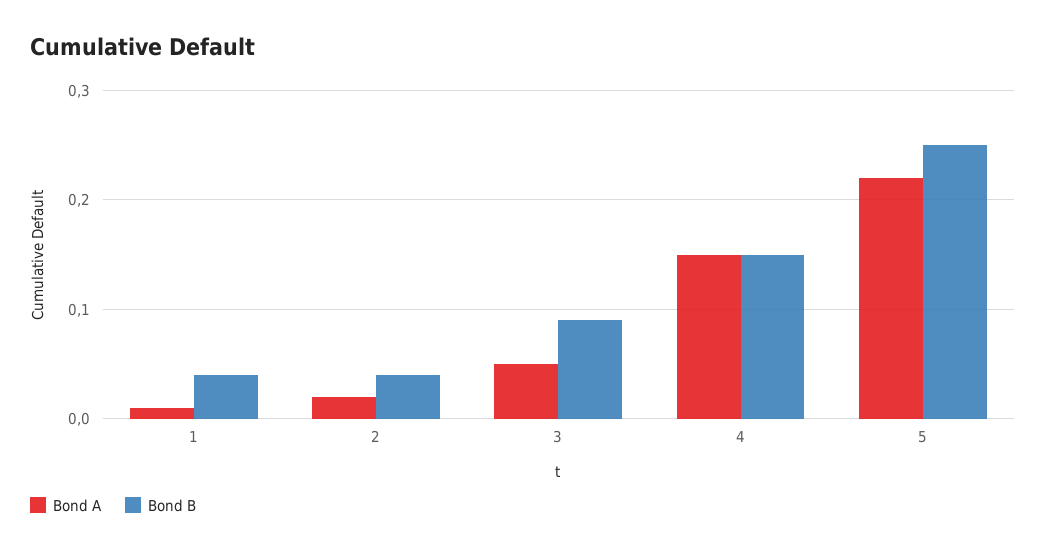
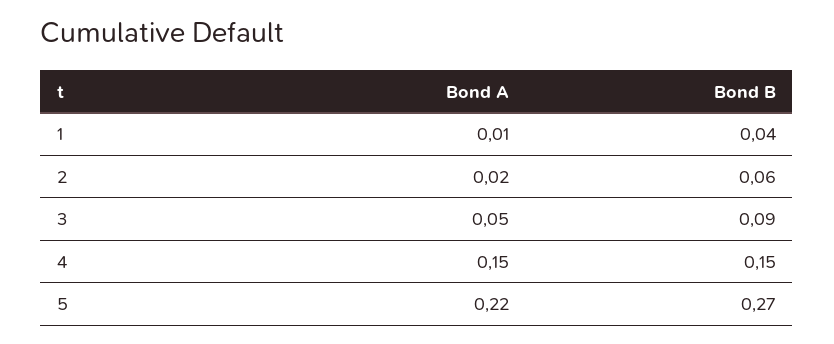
Bond B, 2: 0.04 -> 0.06
Bond B, 5: 0.25 -> 0.27

